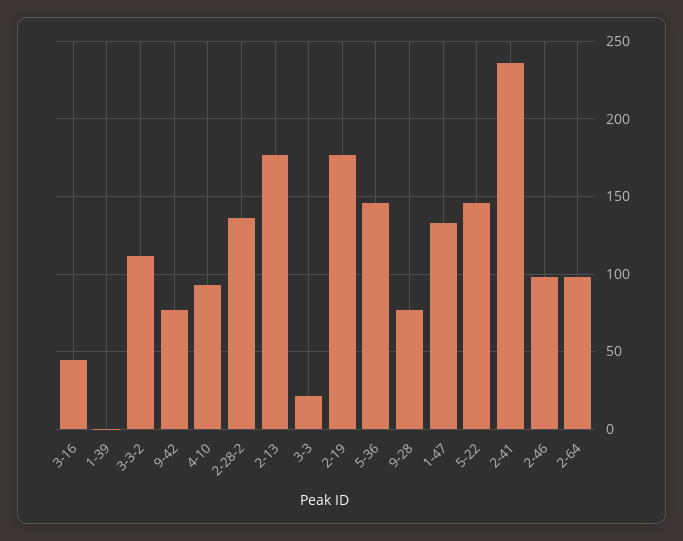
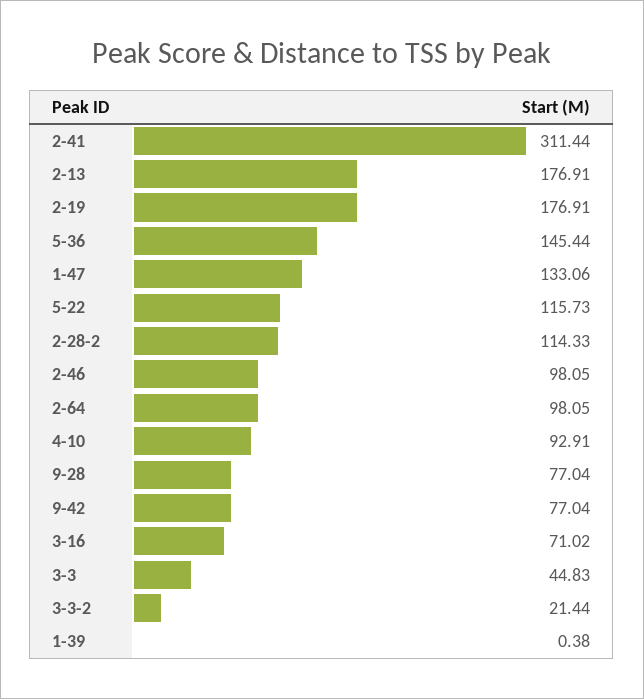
3-16: 45 -> 71.02
3-3-2: 110 -> 21.44
2-28-2: 135 -> 114.33
3-3: 20 -> 44.83
5-22: 145 -> 115.73
2-41: 235 -> 311.44

